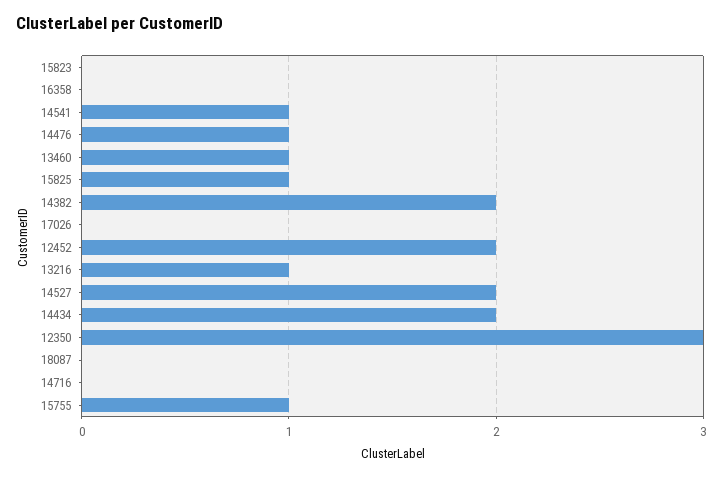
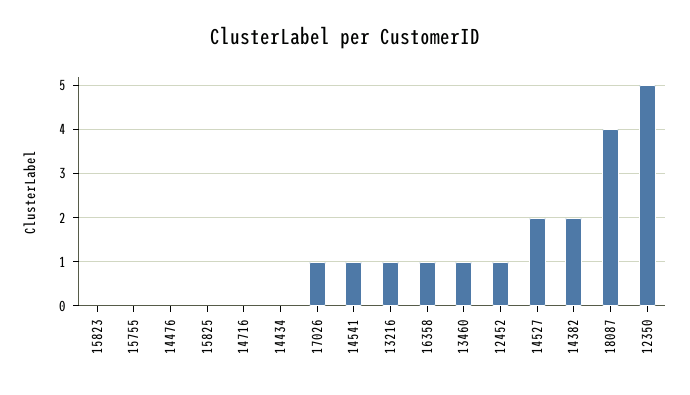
16358: 0 -> 1
14476: 1 -> 0
15825: 1 -> 0
17026: 0 -> 1
12452: 2 -> 1
14434: 2 -> 0
12350: 3 -> 5
18087: 0 -> 4
15755: 1 -> 0

